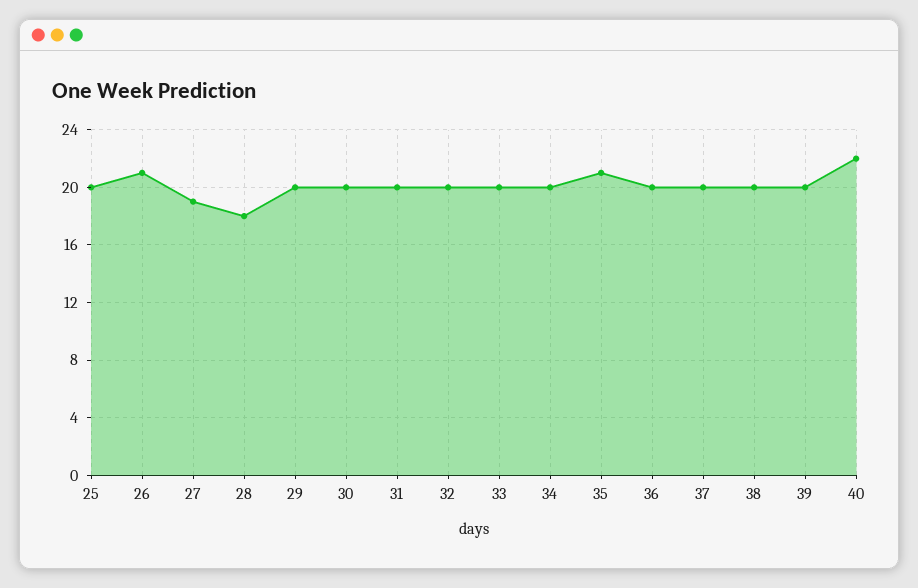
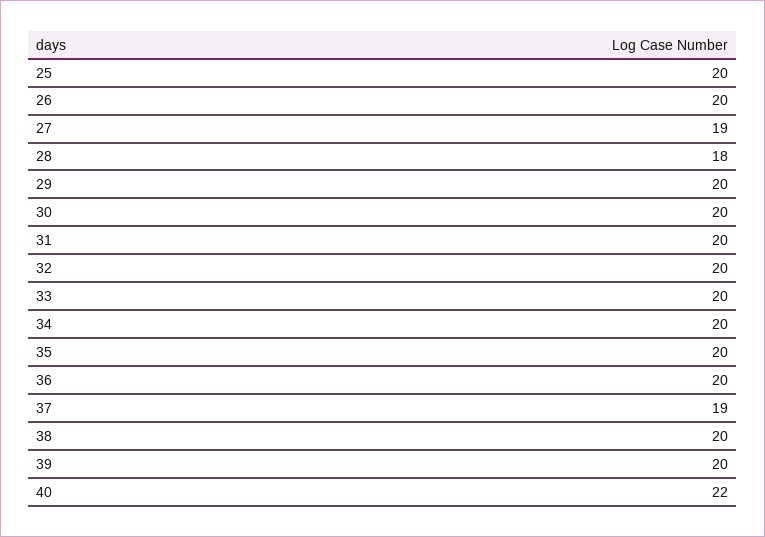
26: 21 -> 20
35: 21 -> 20
37: 20 -> 19

